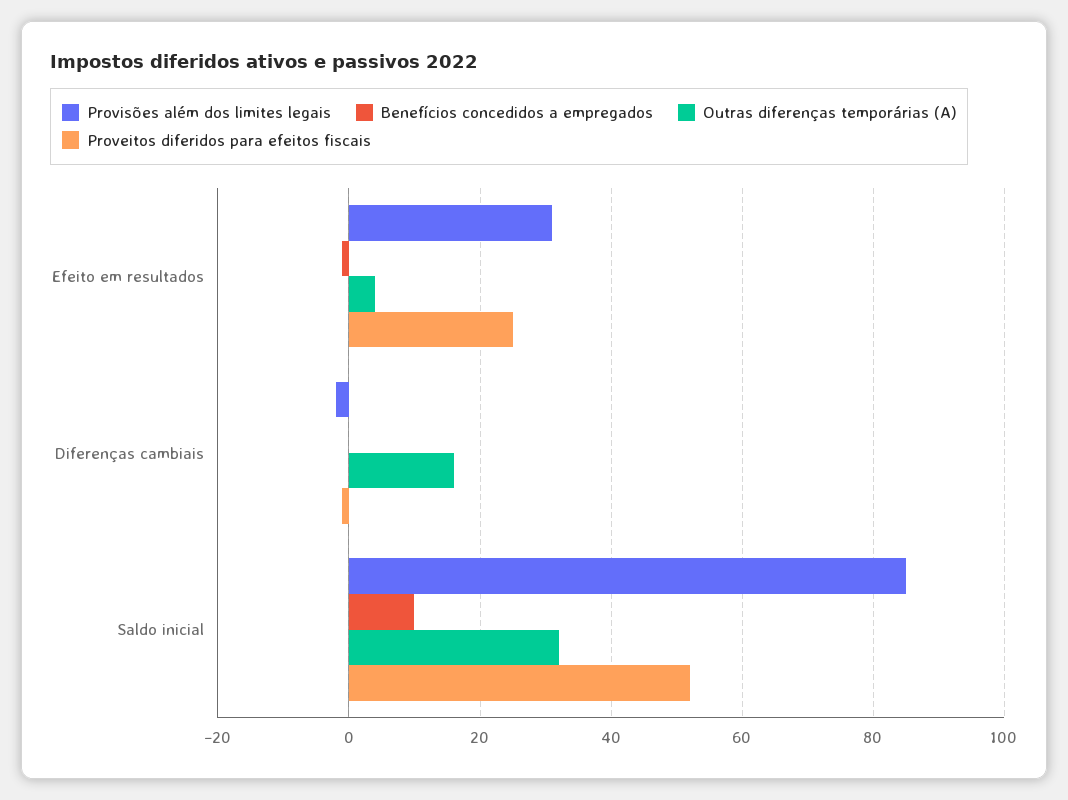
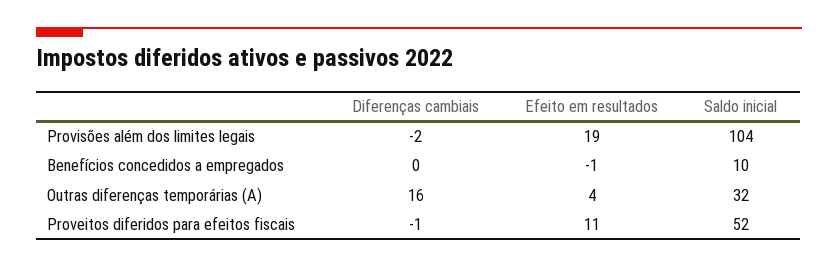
Provisões além dos limites legais, Efeito em resultados: 30 -> 19
Proveitos diferidos para efeitos fiscais, Efeito em resultados: 25 -> 11
Provisões além dos limites legais, Saldo inicial: 85 -> 104

